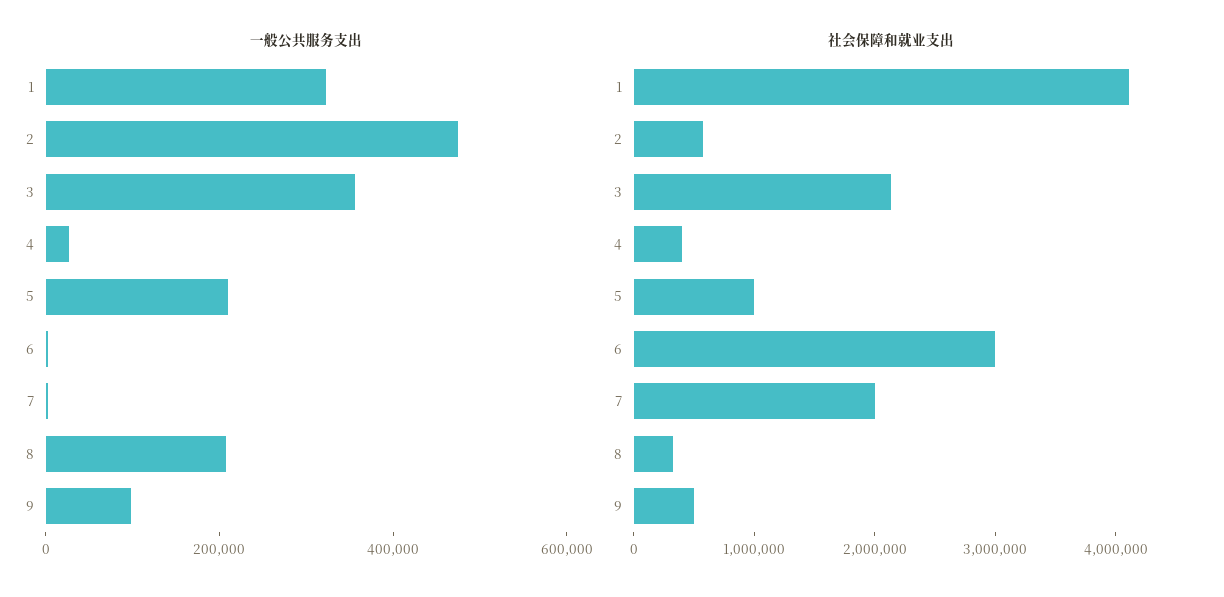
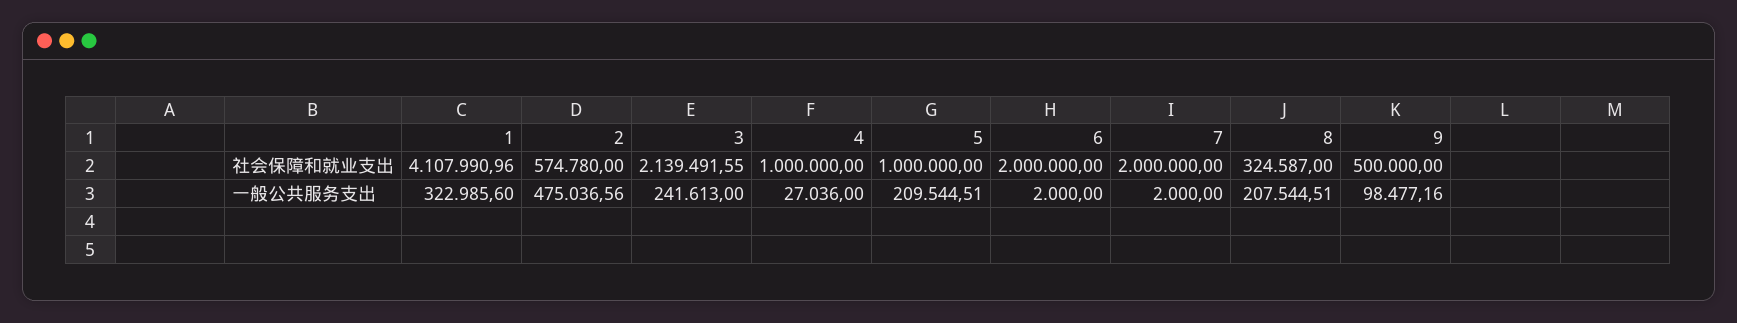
一般公共服务支出, 3: 350000 -> 241613
社会保障和就业支出, 4: 400000 -> 1000000
社会保障和就业支出, 6: 3000000 -> 2000000

